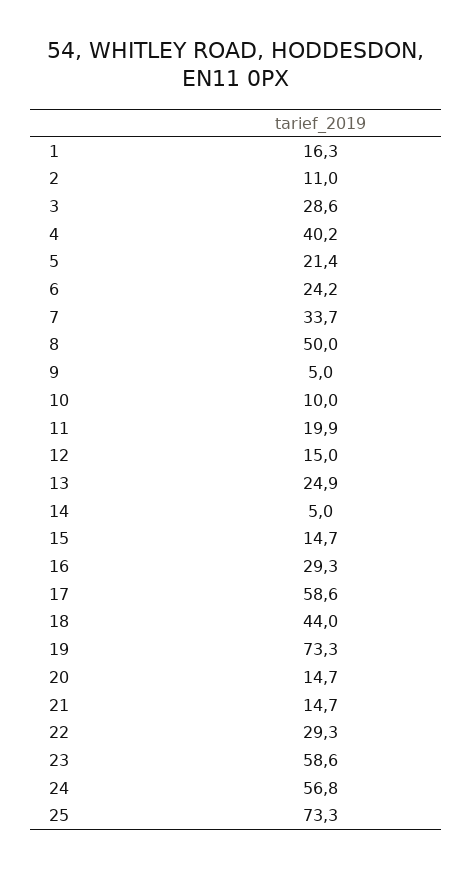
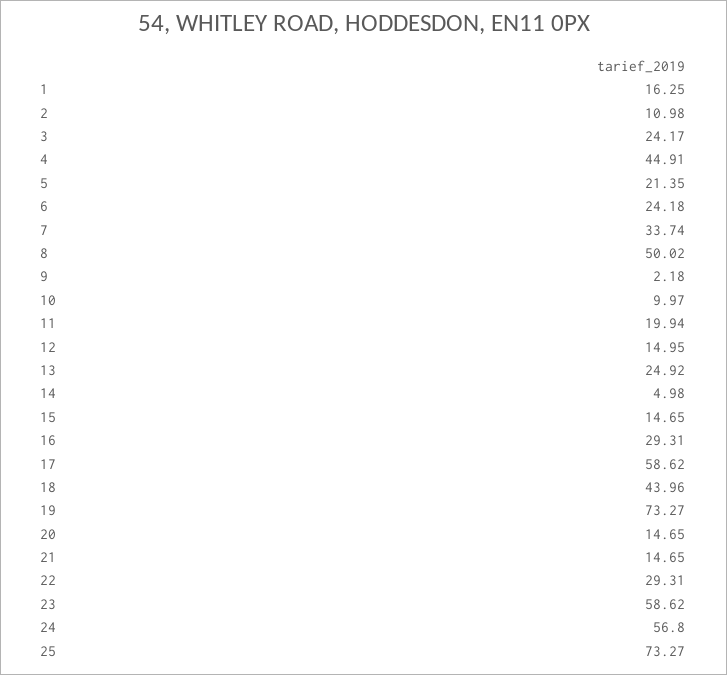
3: 28.6 -> 24.17
4: 40.2 -> 44.91
9: 5 -> 2.18

